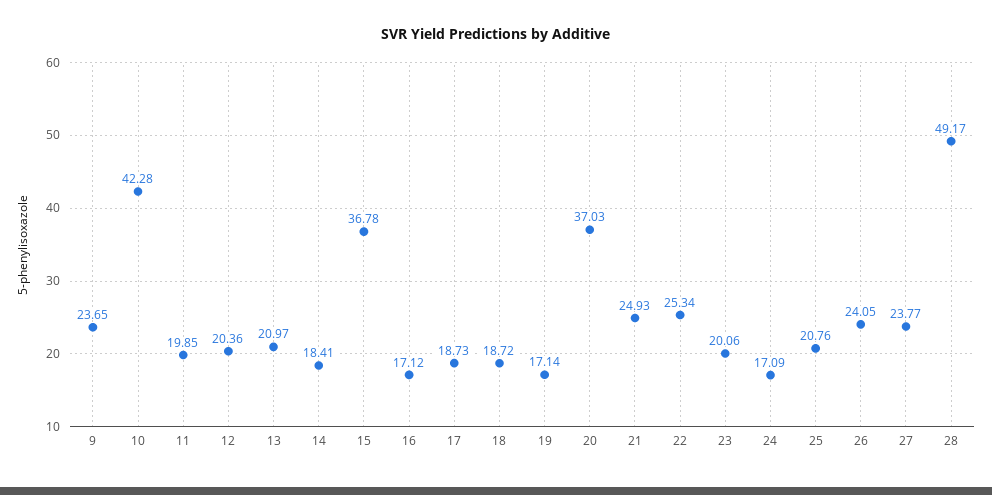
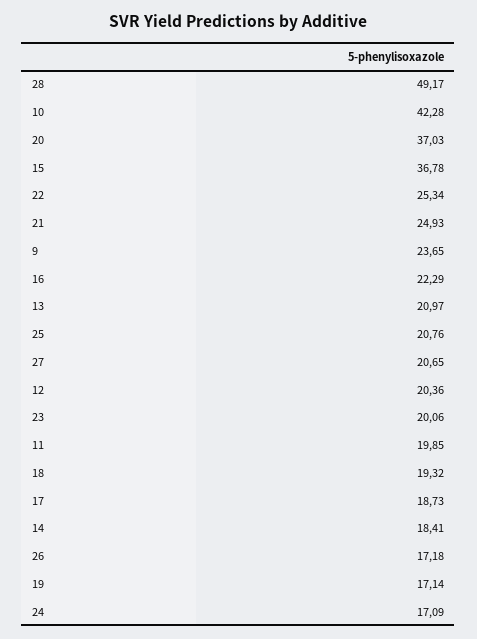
16: 17.12 -> 22.29
18: 18.72 -> 19.32
26: 24.05 -> 17.18
27: 23.77 -> 20.65

